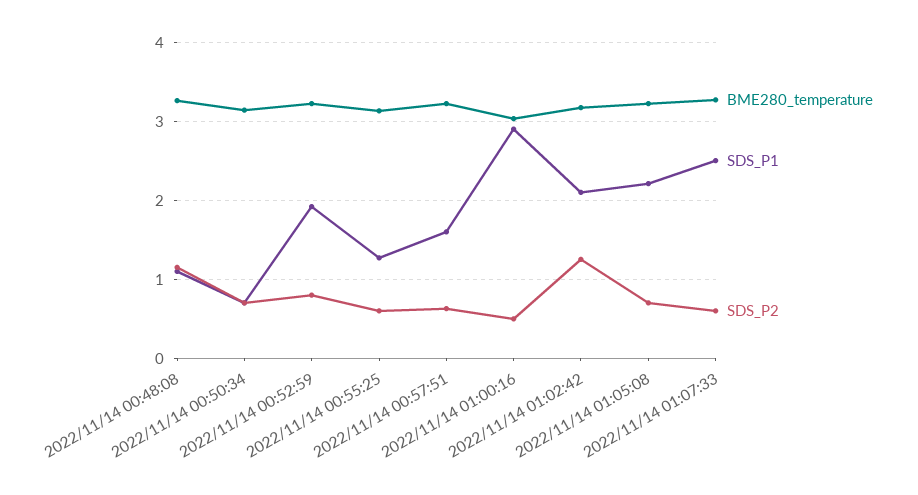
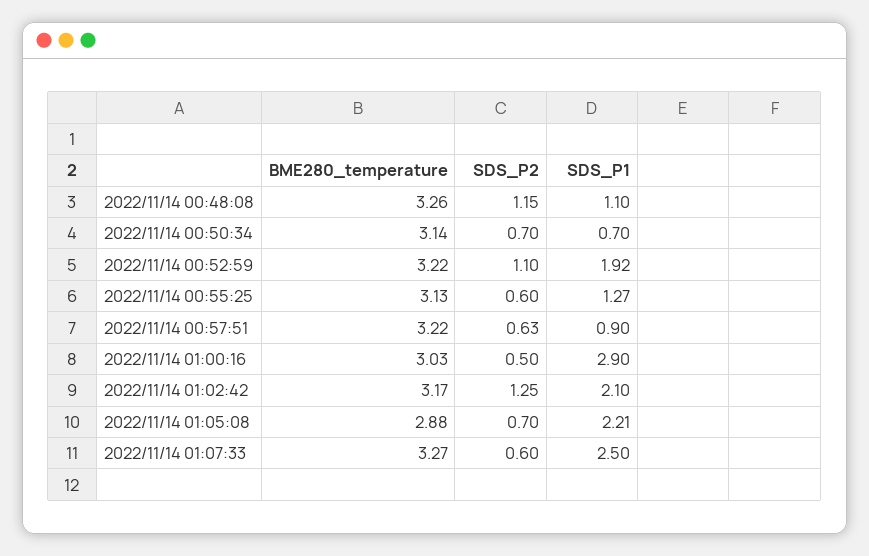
SDS_P2, 2022/11/14 00:52:59: 0.8 -> 1.1
SDS_P1, 2022/11/14 00:57:51: 1.6 -> 0.9
BME280_temperature, 2022/11/14 01:05:08: 3.2 -> 2.88

